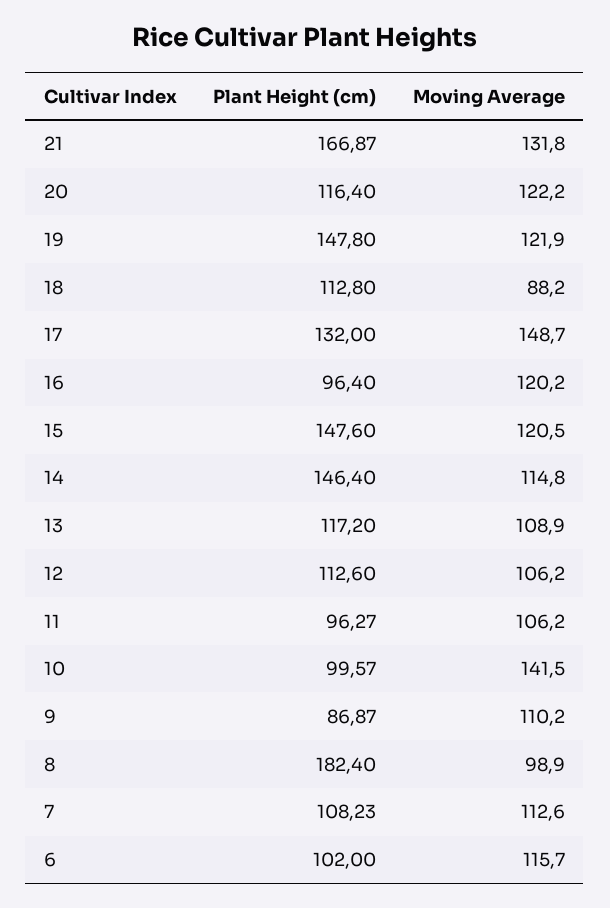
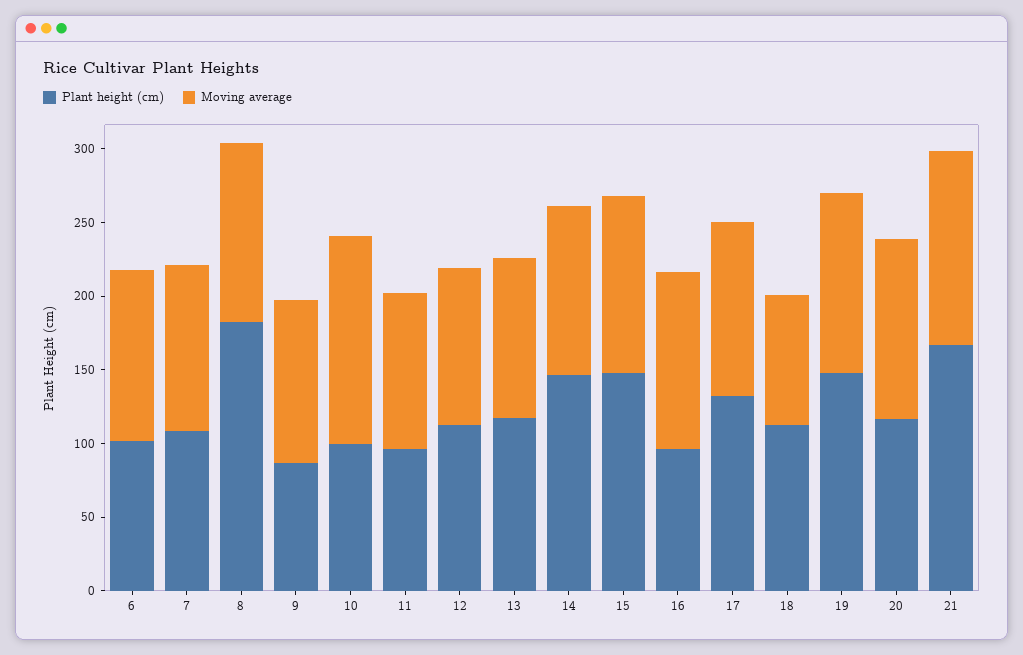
Moving Average, 17: 148.7 -> 120
Moving Average, 8: 98.9 -> 120

